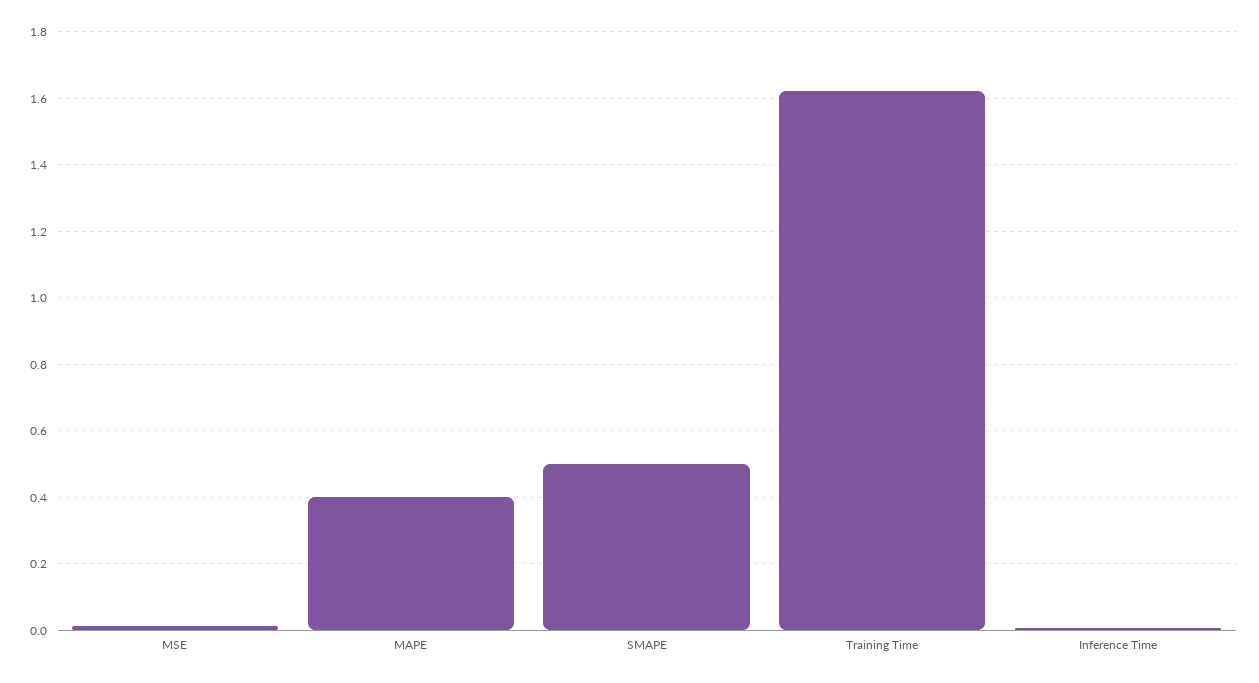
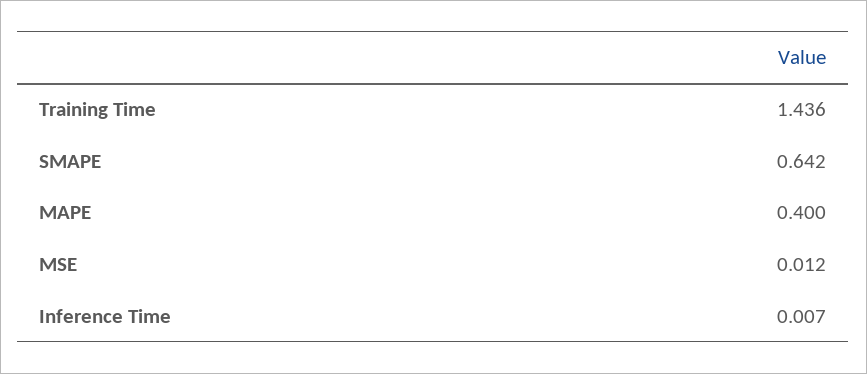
SMAPE: 0.5 -> 0.642
Training Time: 1.62 -> 1.436

